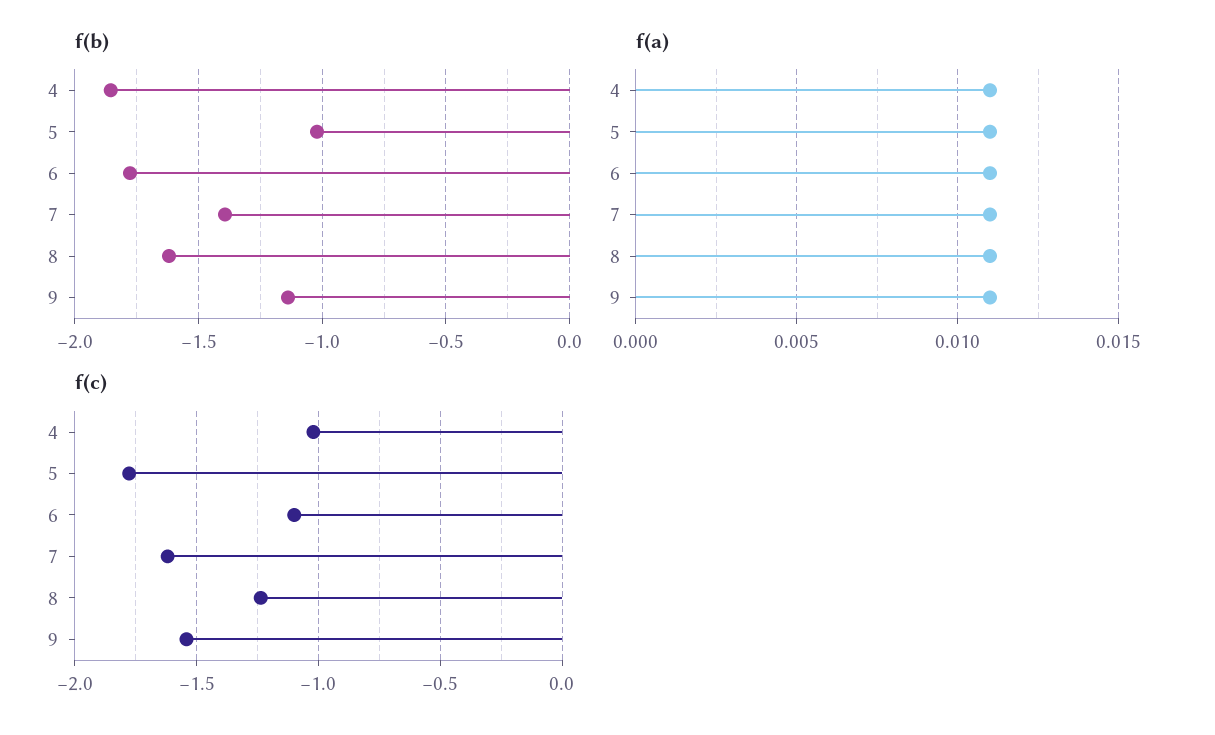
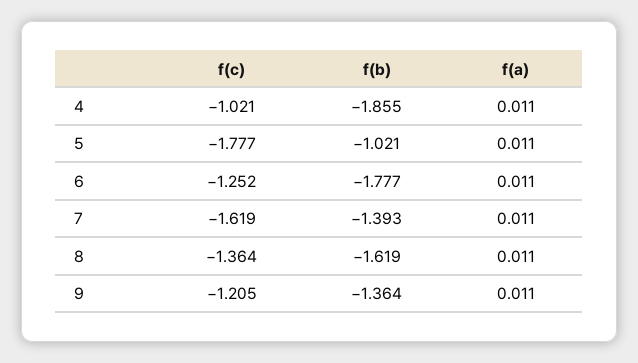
f(b), 9: -1.15 -> -1.364
f(c), 6: -1.1 -> -1.252
f(c), 8: -1.25 -> -1.364
f(c), 9: -1.55 -> -1.205

